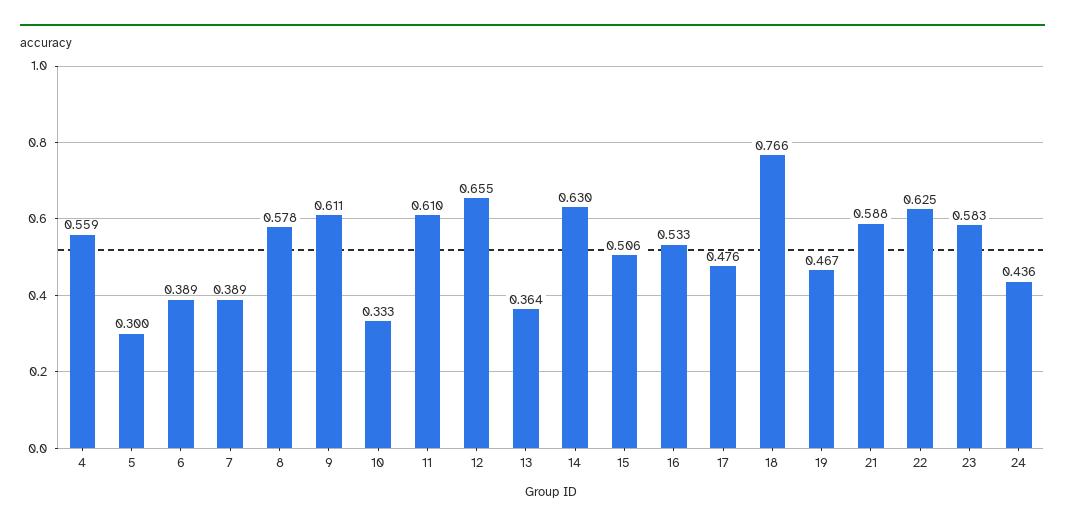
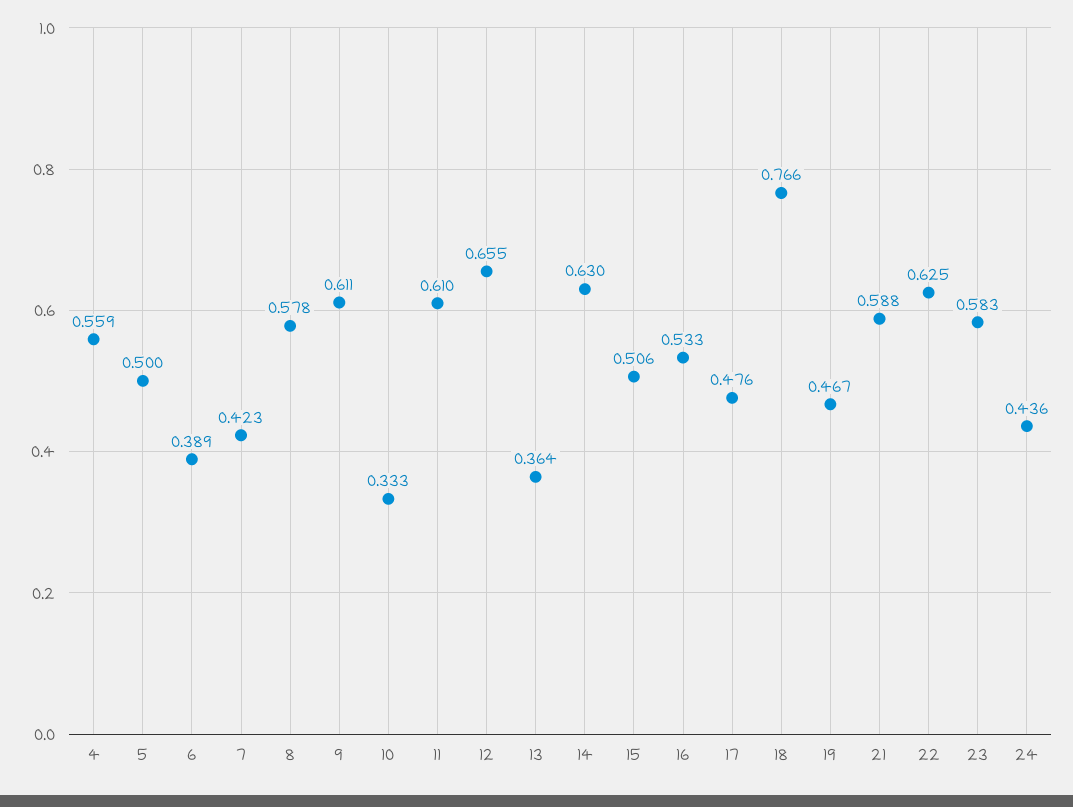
5: 0.3 -> 0.5
7: 0.389 -> 0.423

